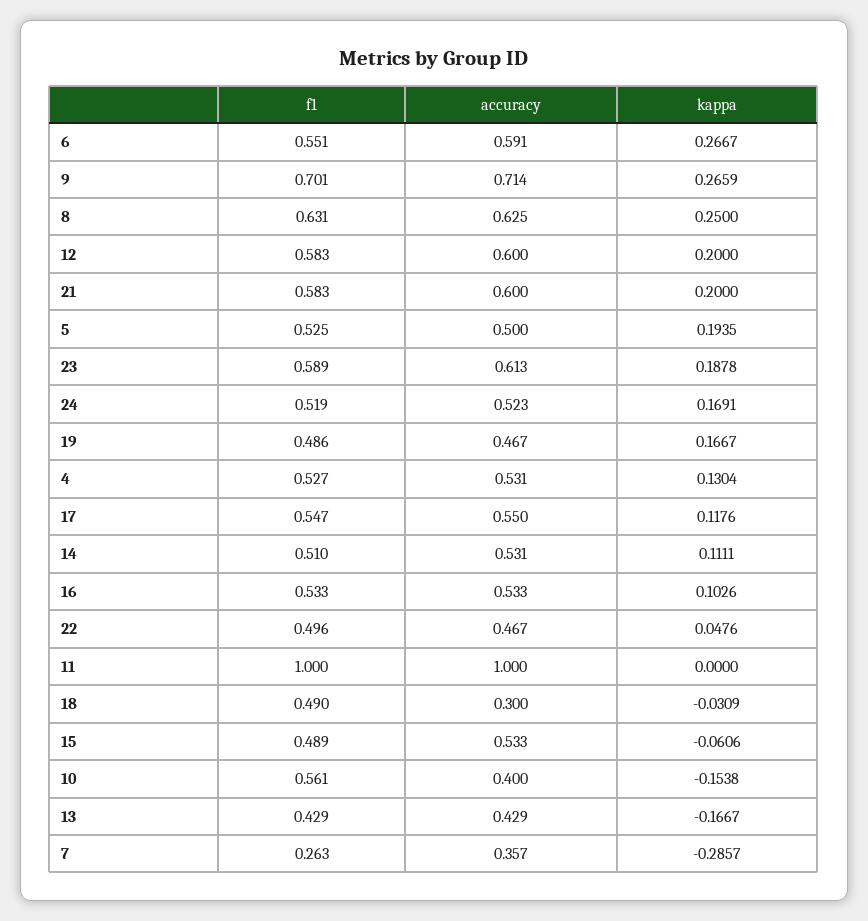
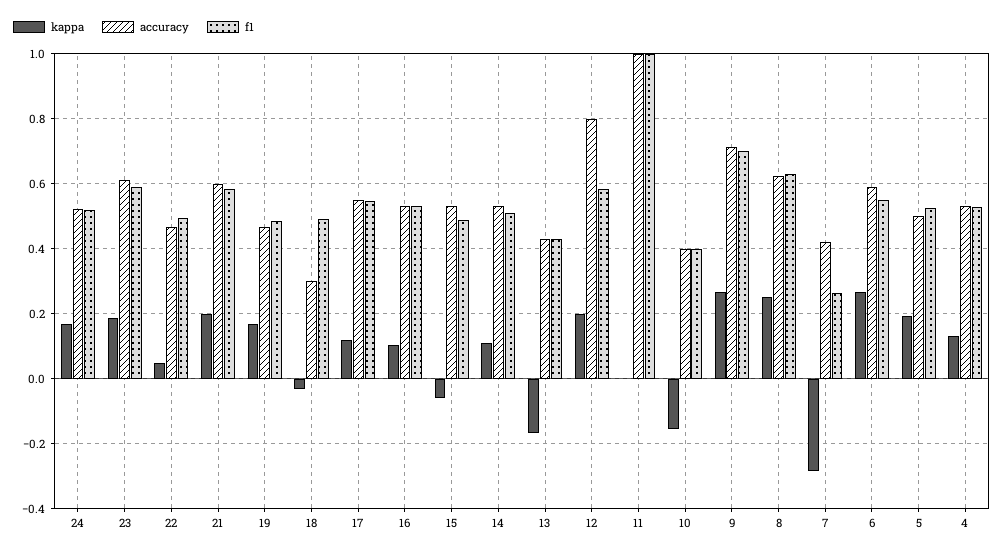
accuracy, 12: 0.6 -> 0.8
f1, 10: 0.561 -> 0.4
accuracy, 7: 0.357 -> 0.42

